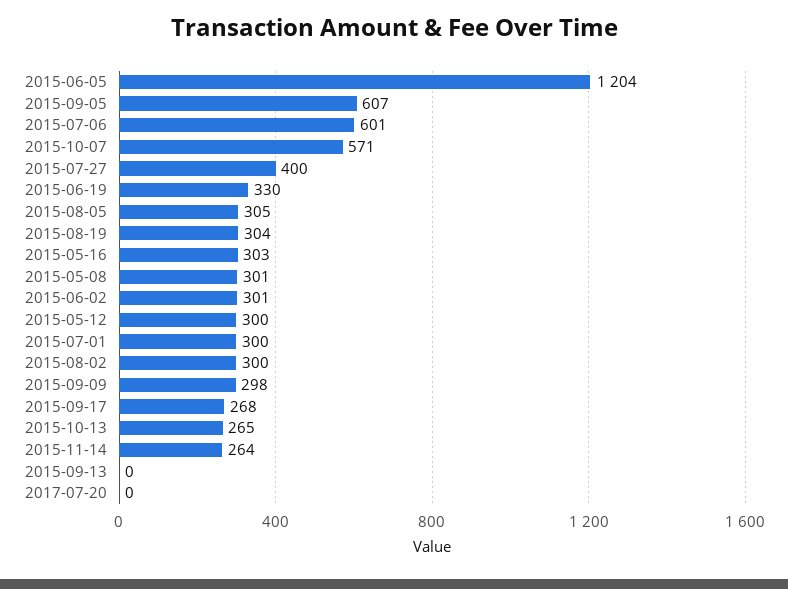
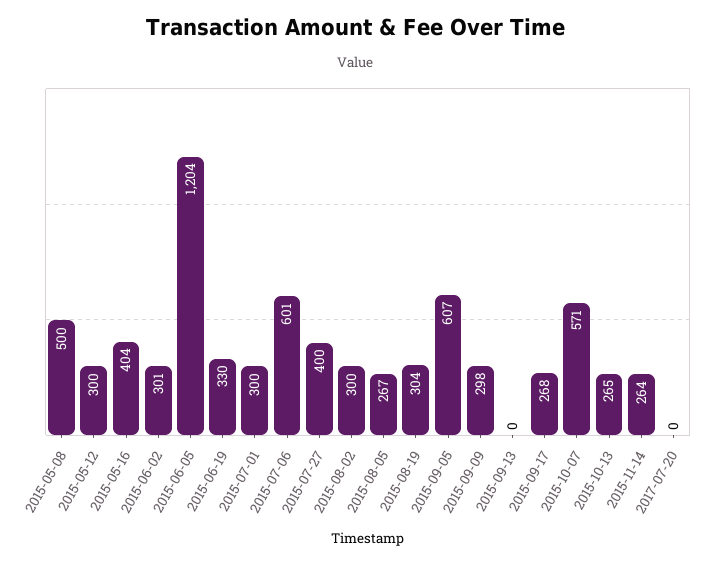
2015-08-05: 305 -> 267
2015-05-16: 303 -> 404
2015-05-08: 301 -> 500

